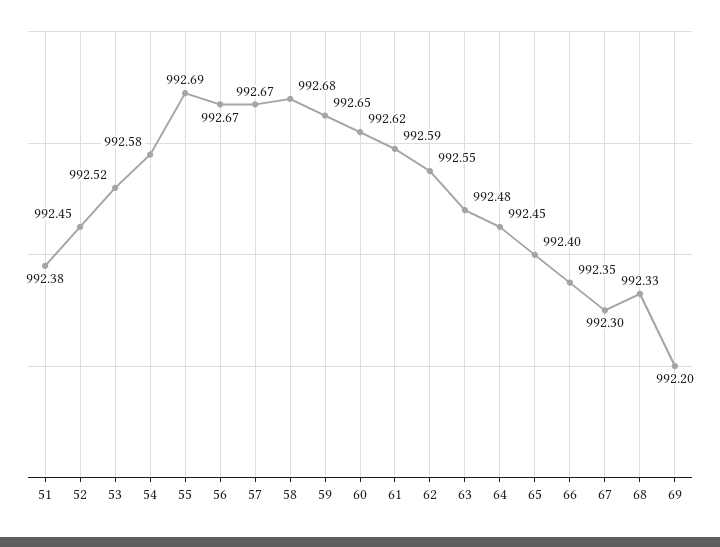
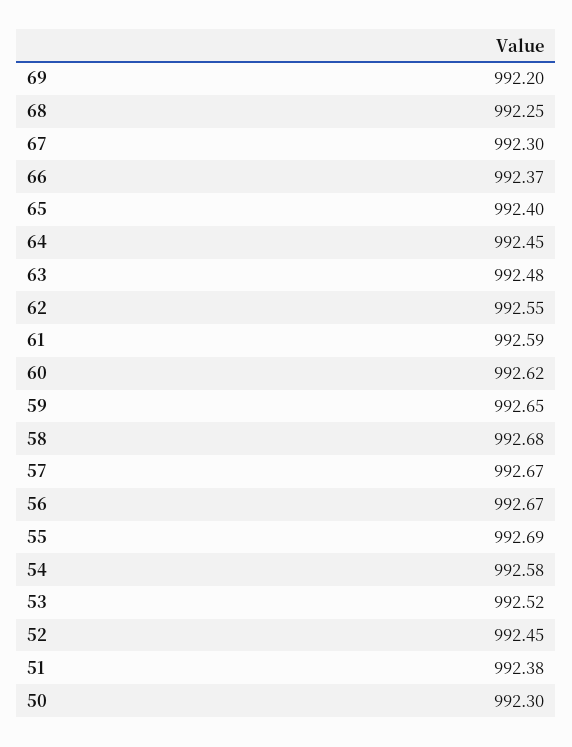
66: 992.35 -> 992.37
68: 992.33 -> 992.25
50: none -> 992.3

